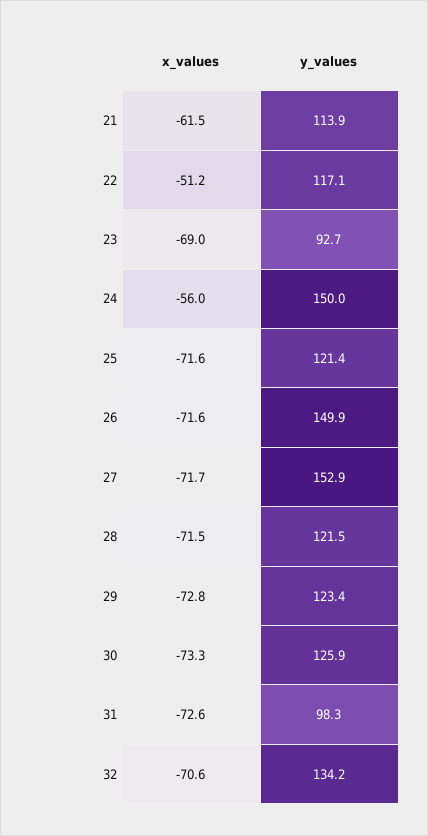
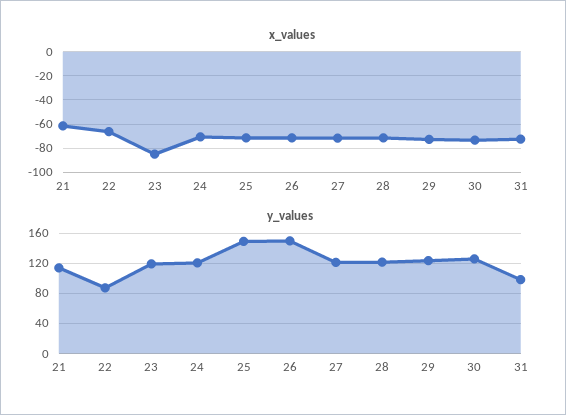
x_values, 22: -51.2 -> -65
y_values, 22: 117.1 -> 90
x_values, 23: -69 -> -85
y_values, 23: 92.7 -> 120
x_values, 24: -56 -> -70
y_values, 24: 150 -> 120
y_values, 25: 121.4 -> 150
y_values, 27: 152.9 -> 120
x_values, 32: -70.6 -> none
y_values, 32: 134.2 -> none

